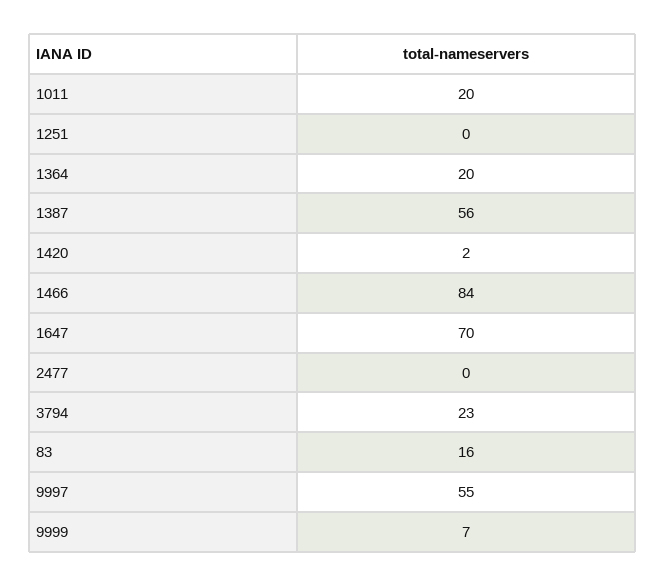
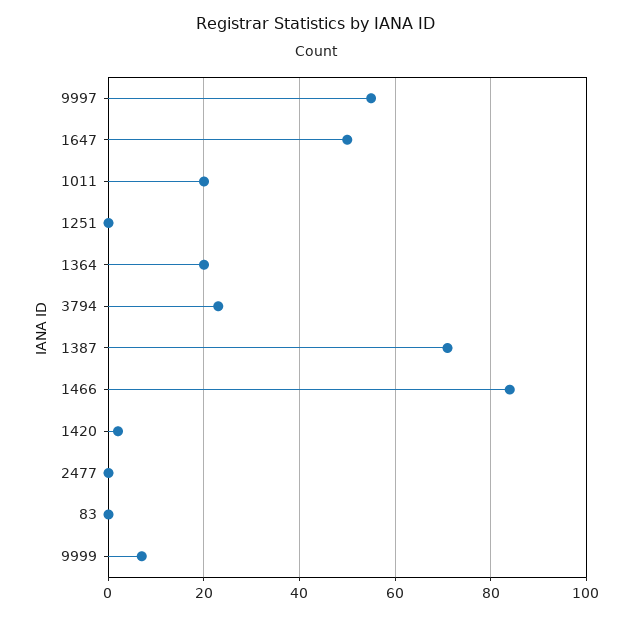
1387: 56 -> 70
1647: 70 -> 50
83: 16 -> 0

